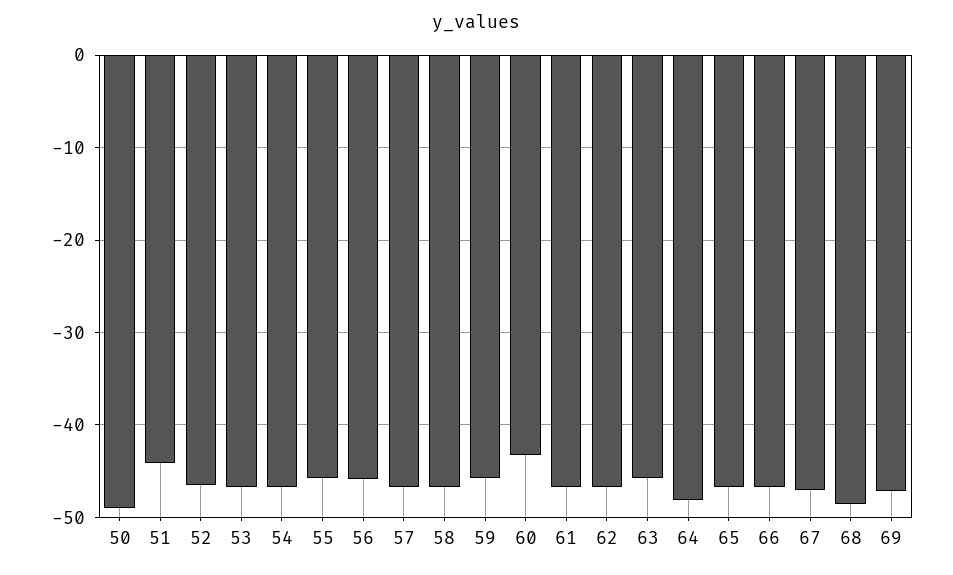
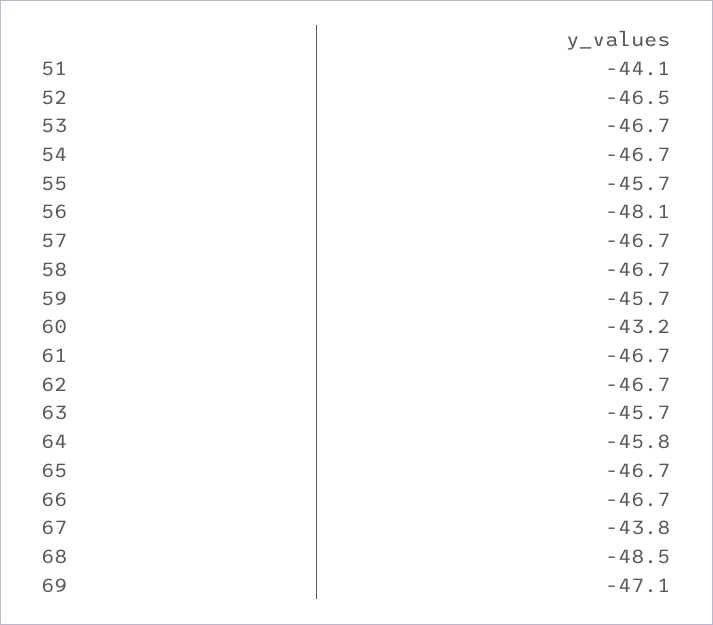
50: -49 -> none
56: -46 -> -48.1
64: -48 -> -45.8
67: -47 -> -43.8

